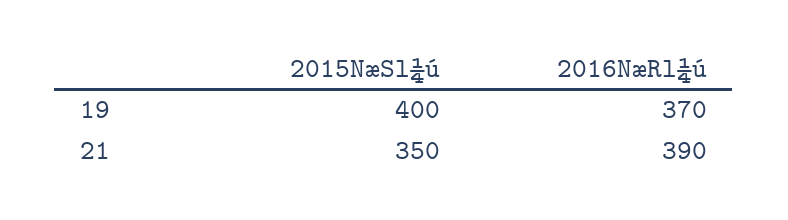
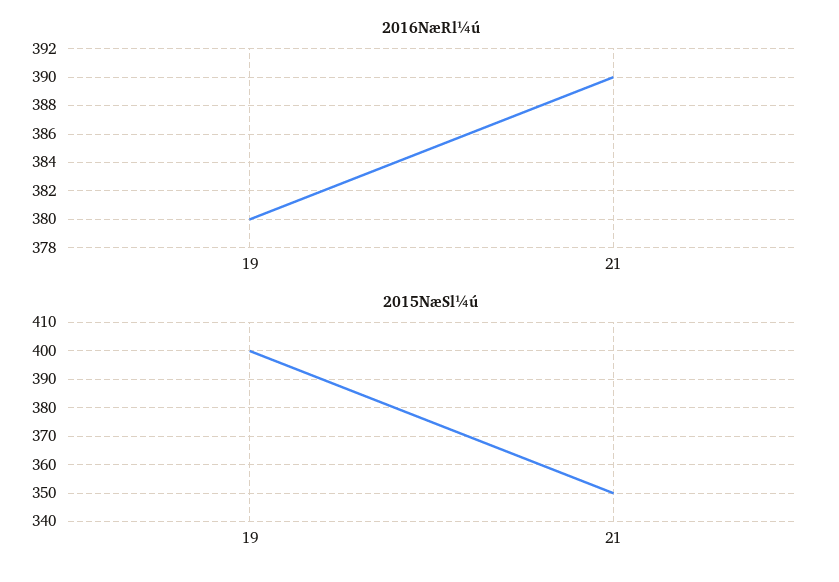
2016NæRl¼ú, 19: 370 -> 380

